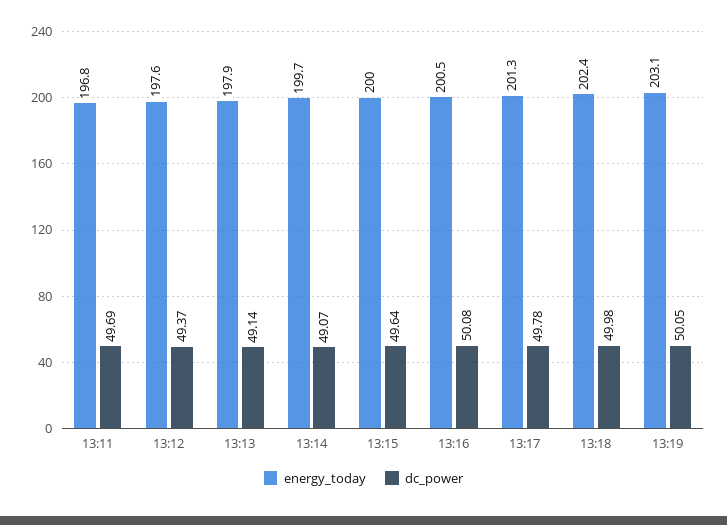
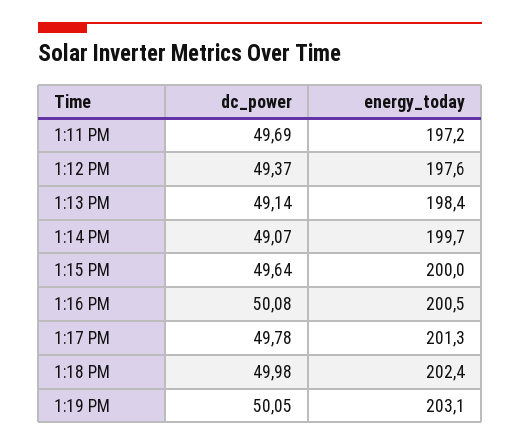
energy_today, 13:11: 196.8 -> 197.2
energy_today, 13:13: 197.9 -> 198.4

